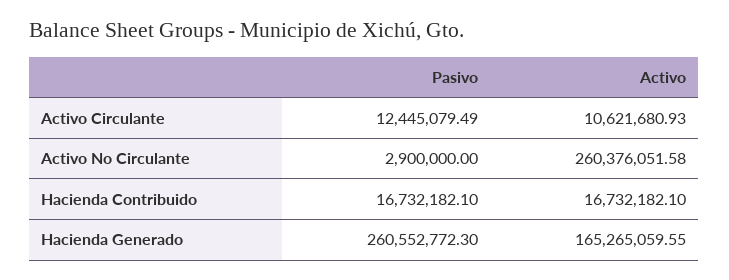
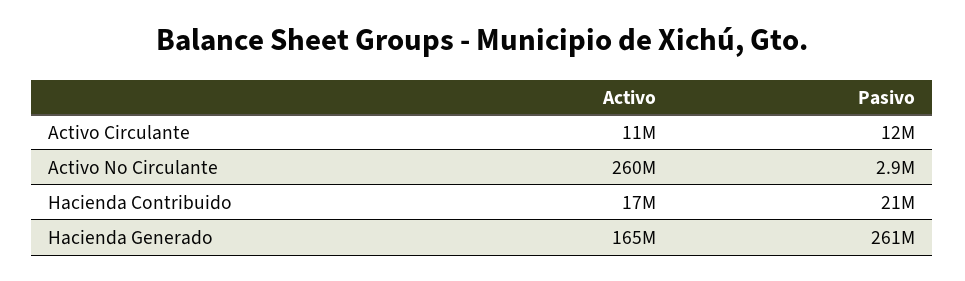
Pasivo, Hacienda Contribuido: 16732182.1 -> 21000000

